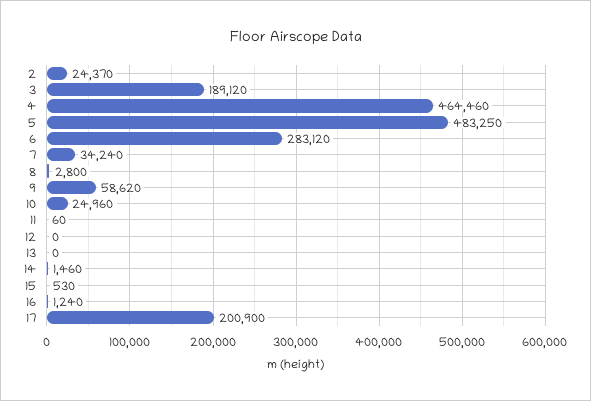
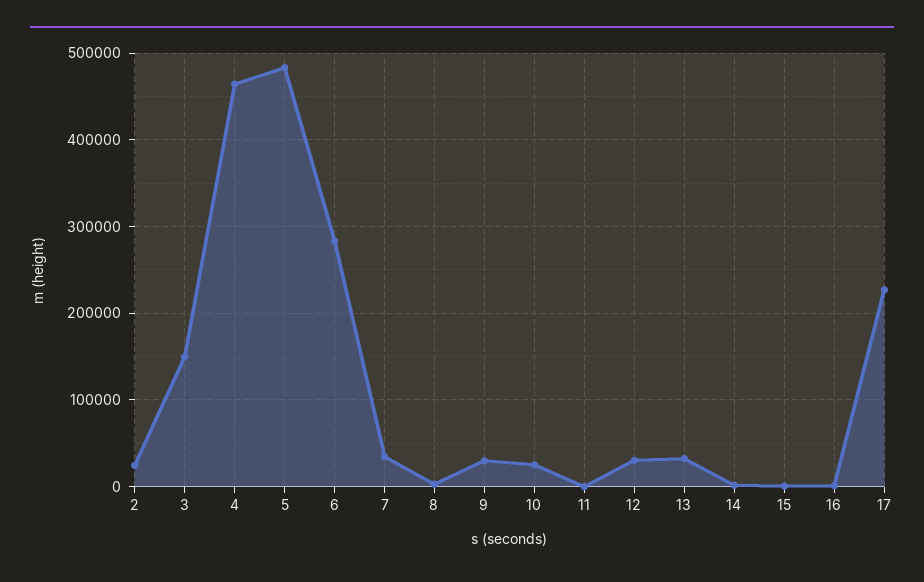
3: 189120 -> 150000
9: 58620 -> 30000
12: 0 -> 30000
13: 0 -> 30000
17: 200900 -> 230000

